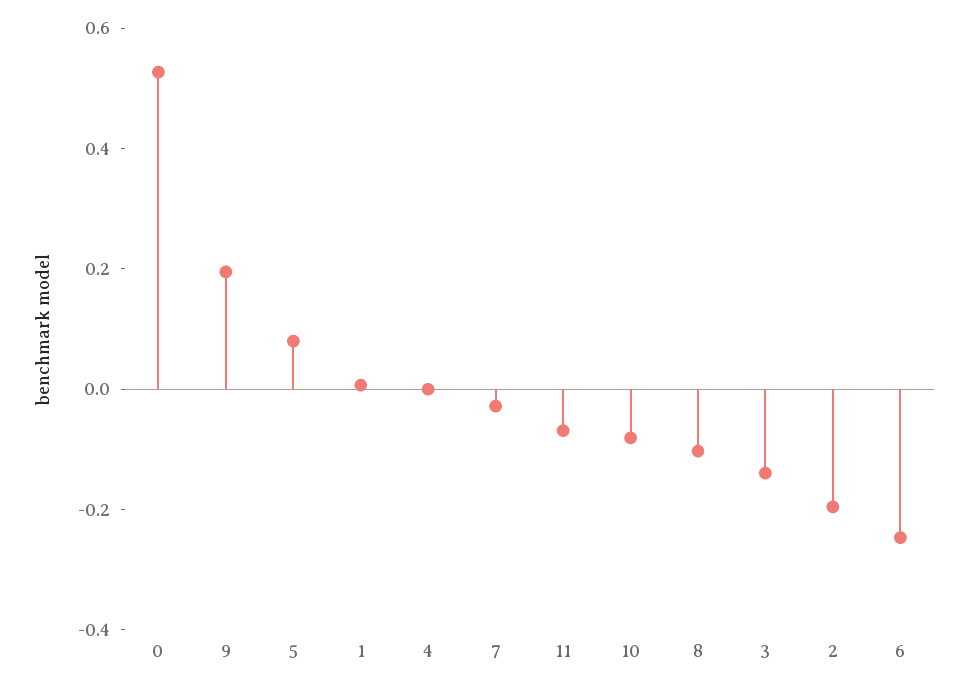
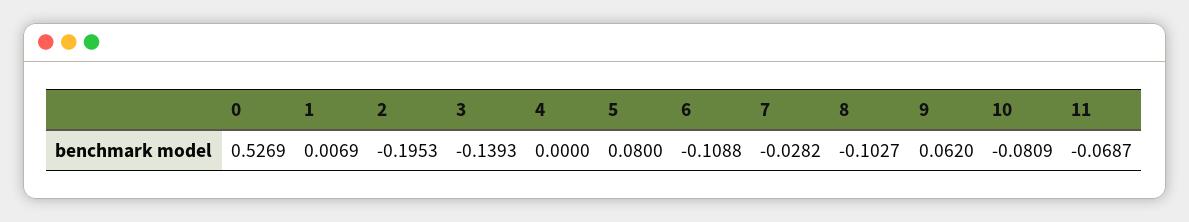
9: 0.2 -> 0.062
6: -0.25 -> -0.1088

